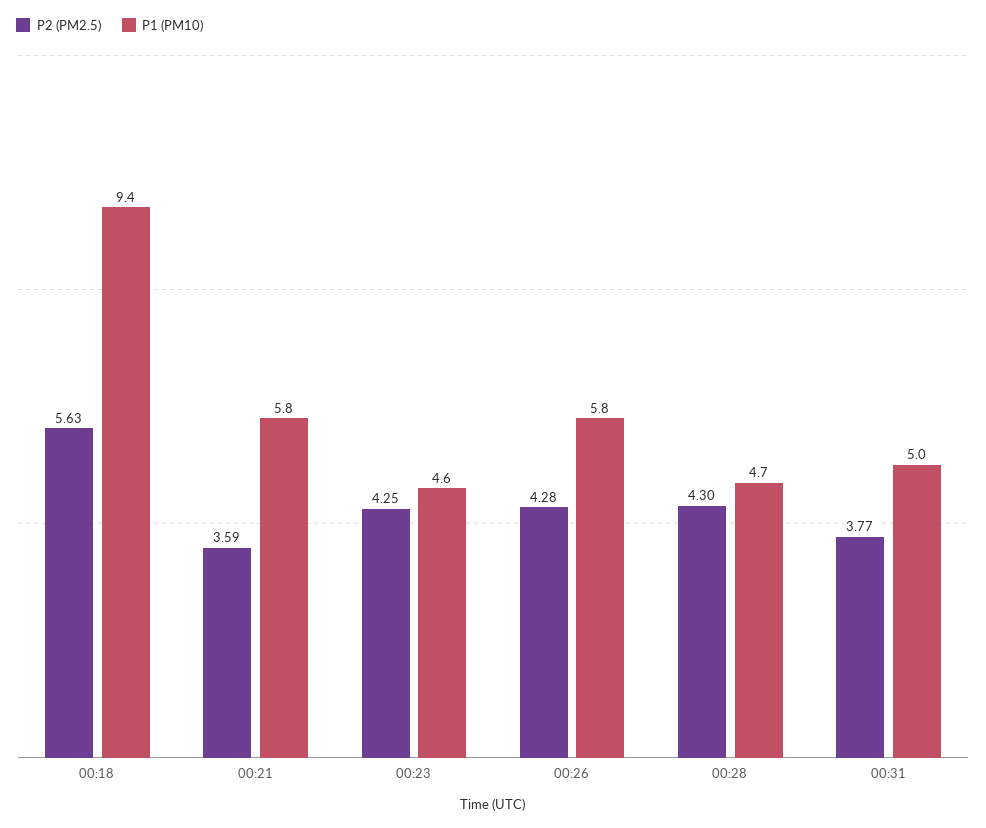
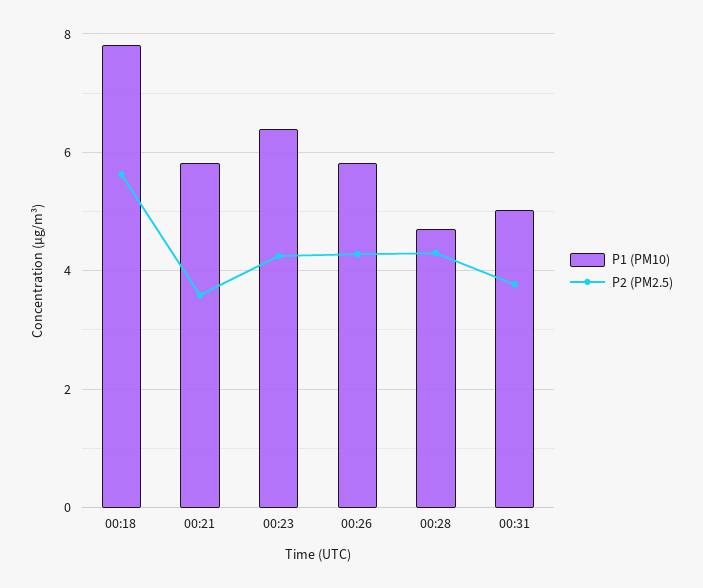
P1 (PM10), 00:18: 9.4 -> 7.8
P1 (PM10), 00:23: 4.6 -> 6.4

